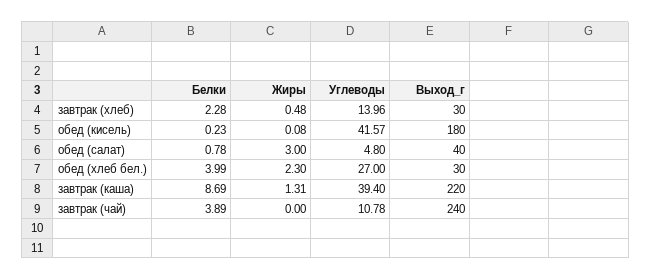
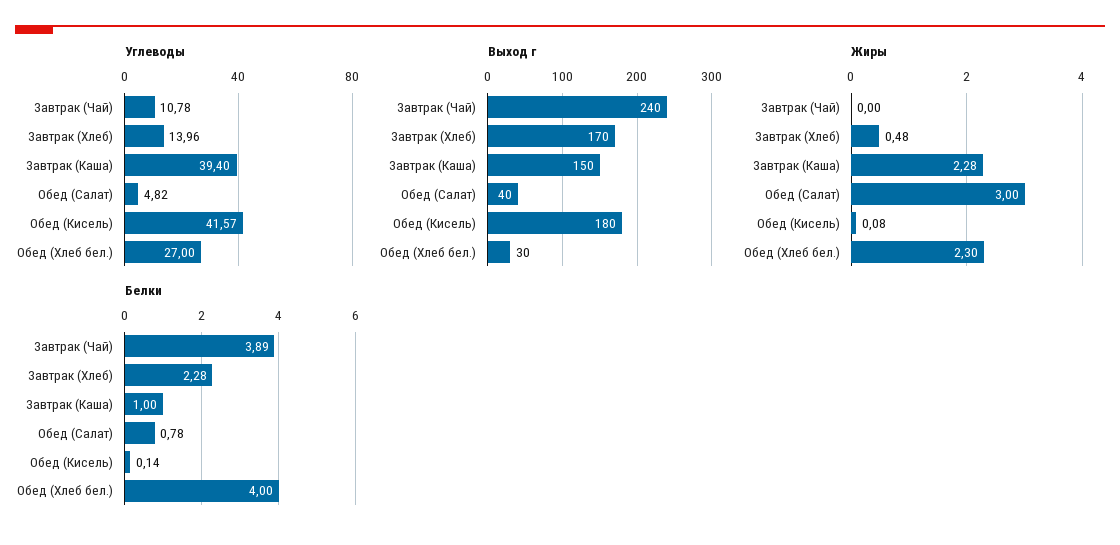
Выход_г, завтрак (хлеб): 30 -> 170
Белки, обед (кисель): 0.23 -> 0.14
Углеводы, обед (салат): 4.8 -> 4.82
Белки, обед (хлеб бел.): 3.99 -> 4
Белки, завтрак (каша): 8.69 -> 1
Жиры, завтрак (каша): 1.31 -> 2.28
Выход_г, завтрак (каша): 220 -> 150

